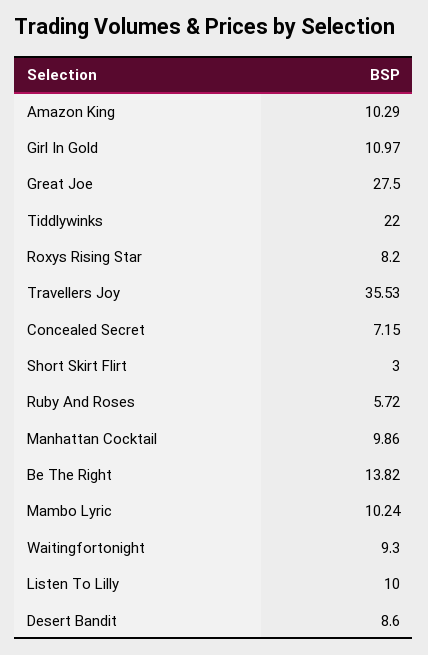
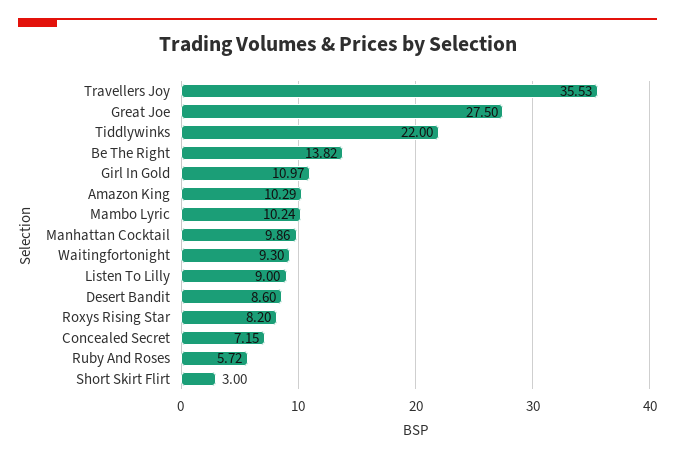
Listen To Lilly: 10 -> 9

